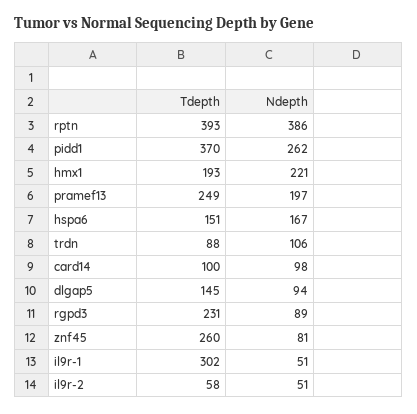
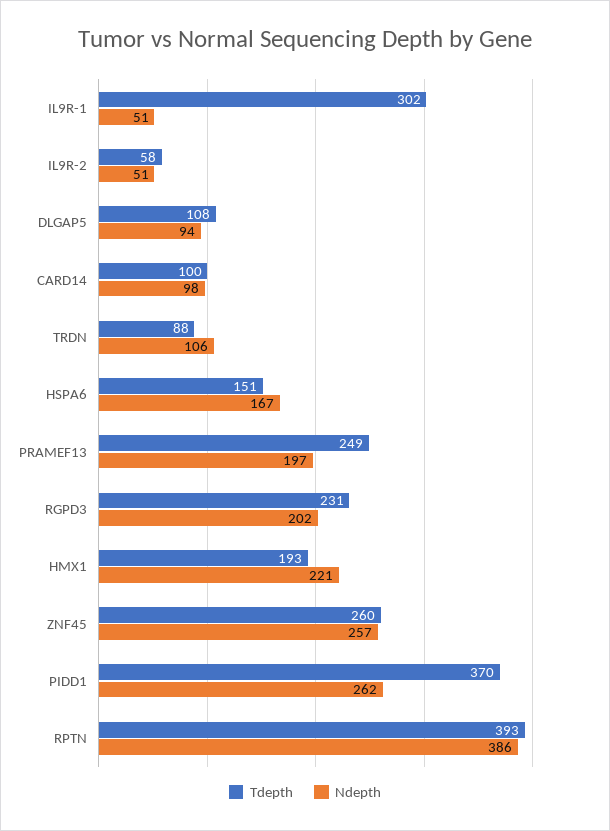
Tdepth, dlgap5: 145 -> 108
Ndepth, rgpd3: 89 -> 202
Ndepth, znf45: 81 -> 257

